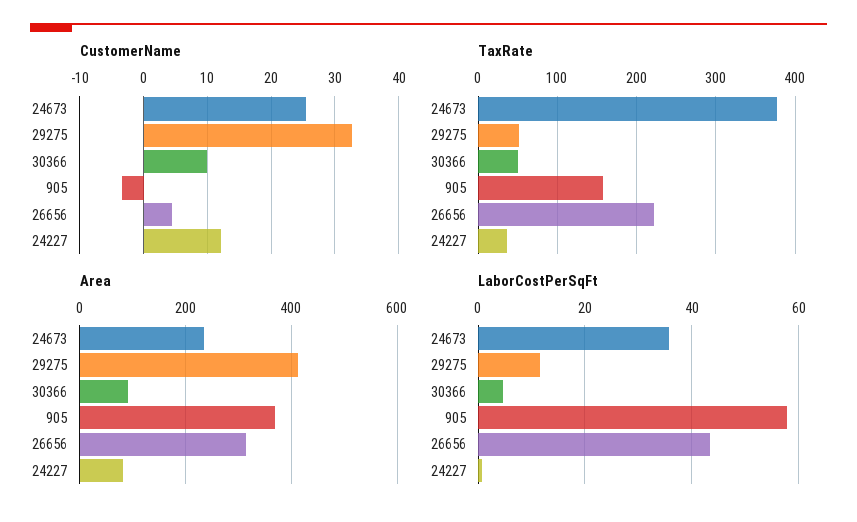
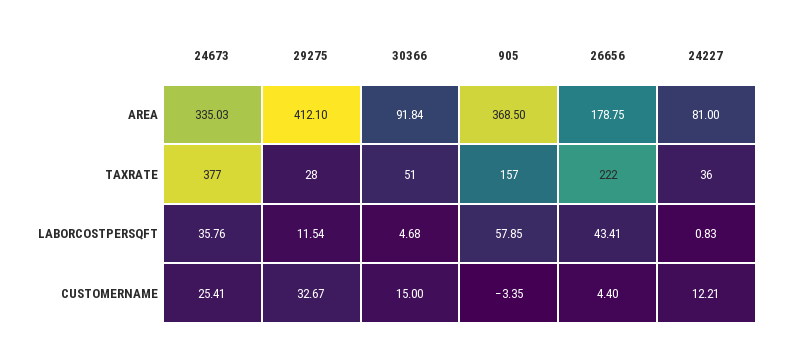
CustomerName, 30366: 10 -> 15
TaxRate, 29275: 50 -> 28
Area, 24673: 240 -> 335.03
Area, 26656: 320 -> 178.75

